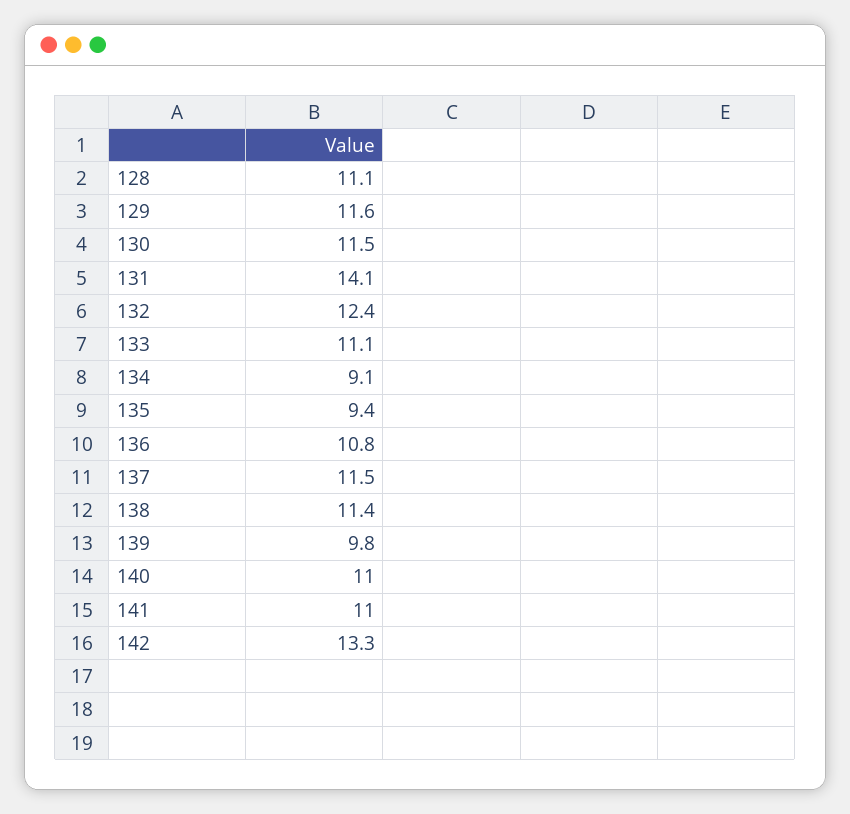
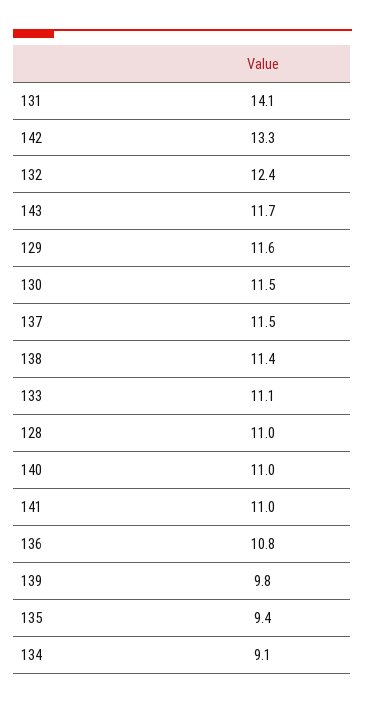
128: 11.1 -> 11
143: none -> 11.7

